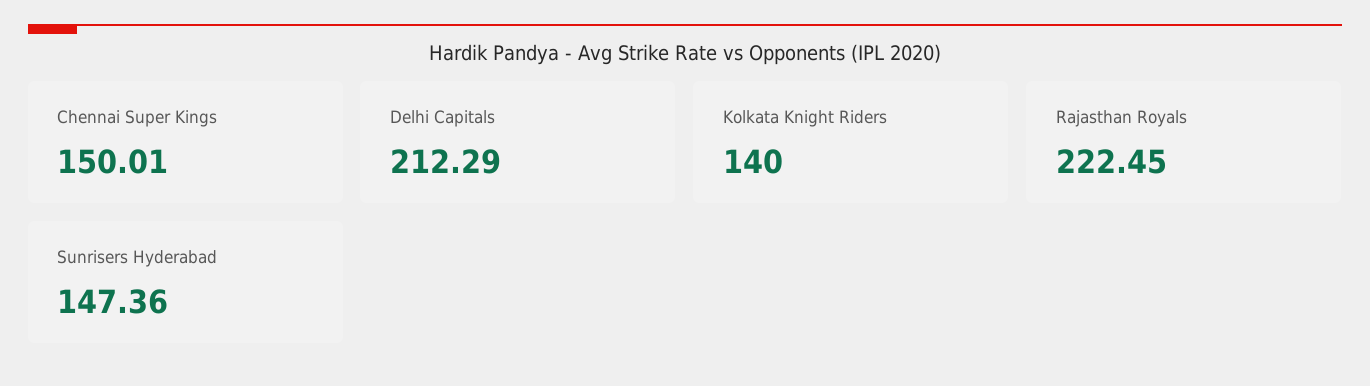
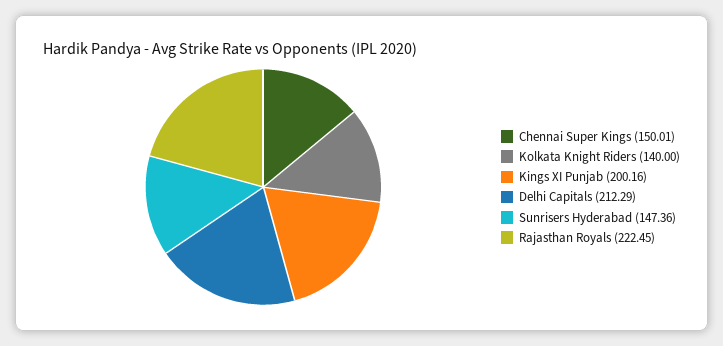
Kings XI Punjab: none -> 200.16

